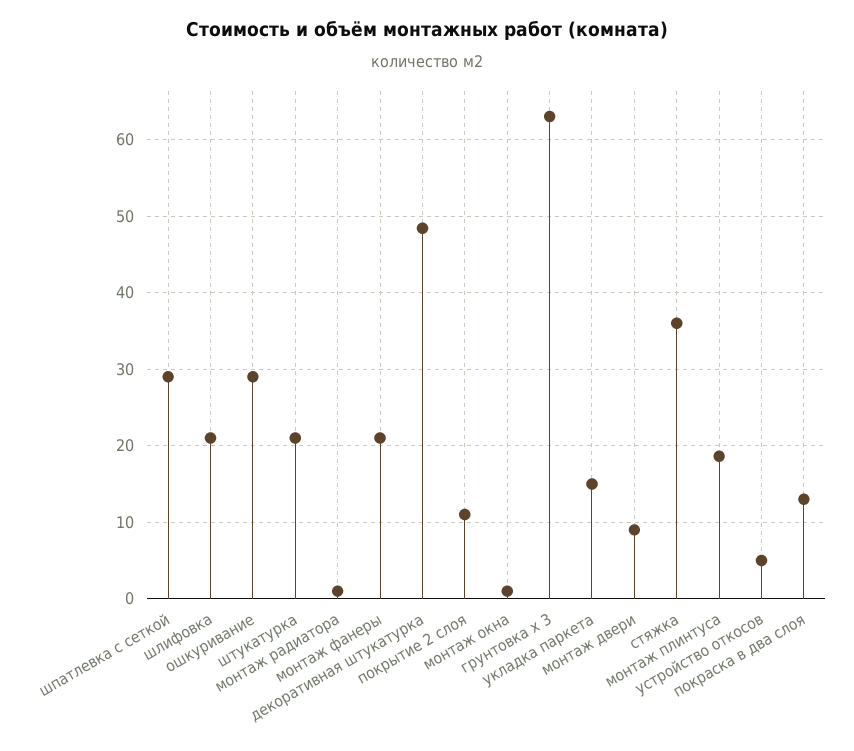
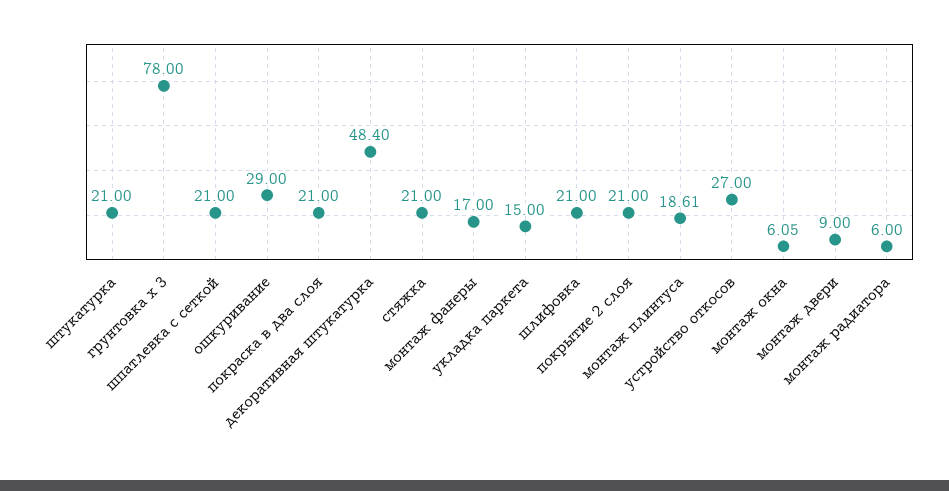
шпатлевка с сеткой: 29 -> 21
монтаж радиатора: 1 -> 6
монтаж фанеры: 21 -> 17
покрытие 2 слоя: 11 -> 21
монтаж окна: 1 -> 6.05
грунтовка х 3: 63 -> 78
стяжка: 36 -> 21
устройство откосов: 5 -> 27
покраска в два слоя: 13 -> 21

